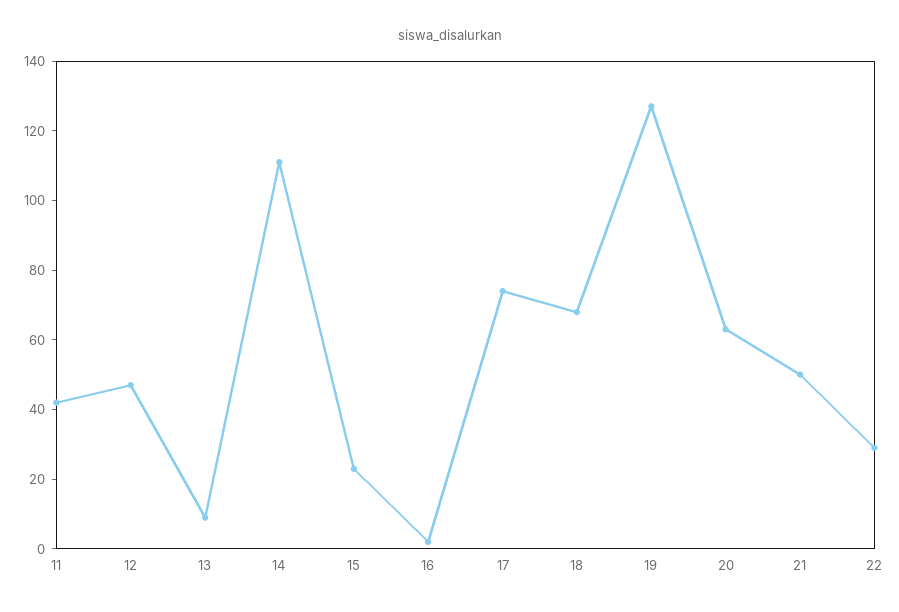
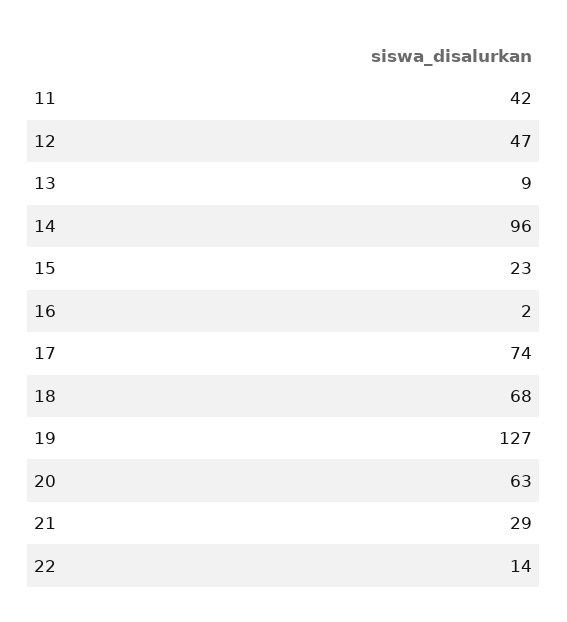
14: 110 -> 96
21: 50 -> 29
22: 30 -> 14

